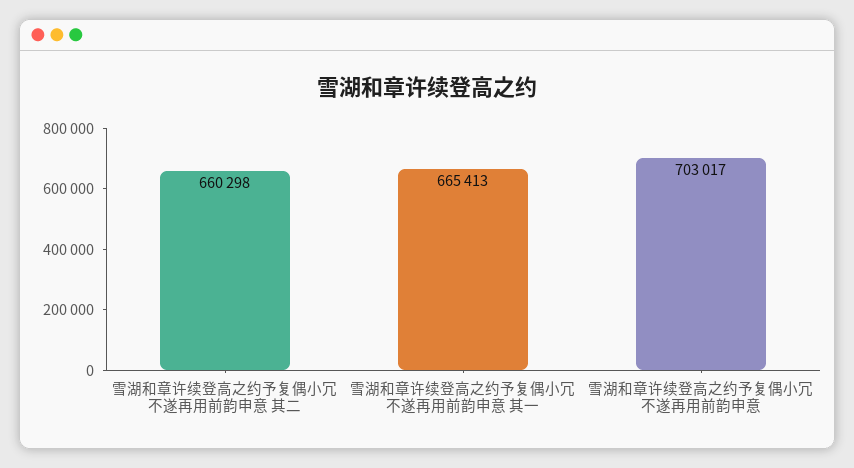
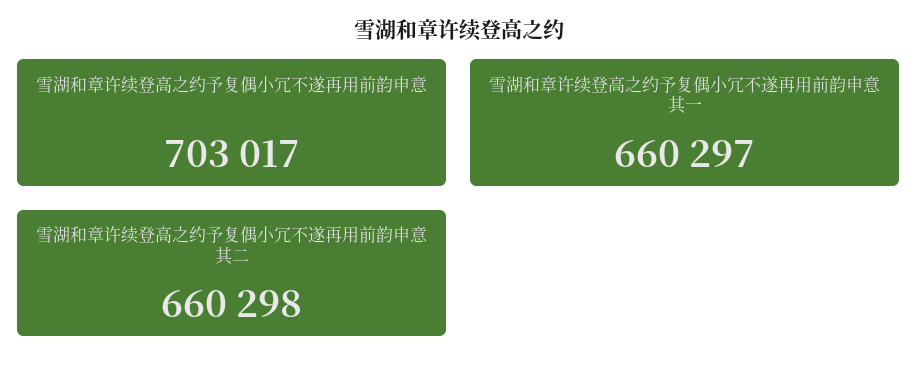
雪湖和章许续登高之约予复偶小冗不遂再用前韵申意 其一: 665413 -> 660297

